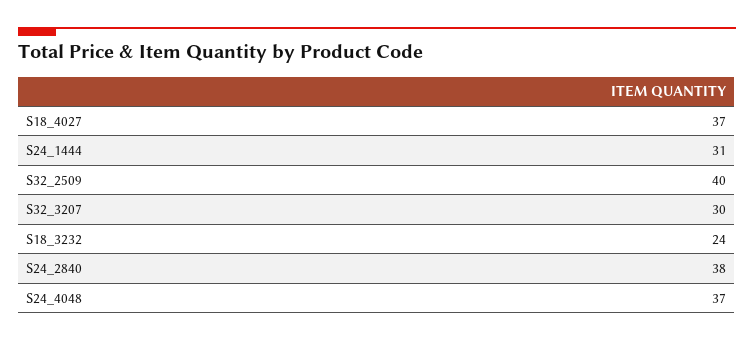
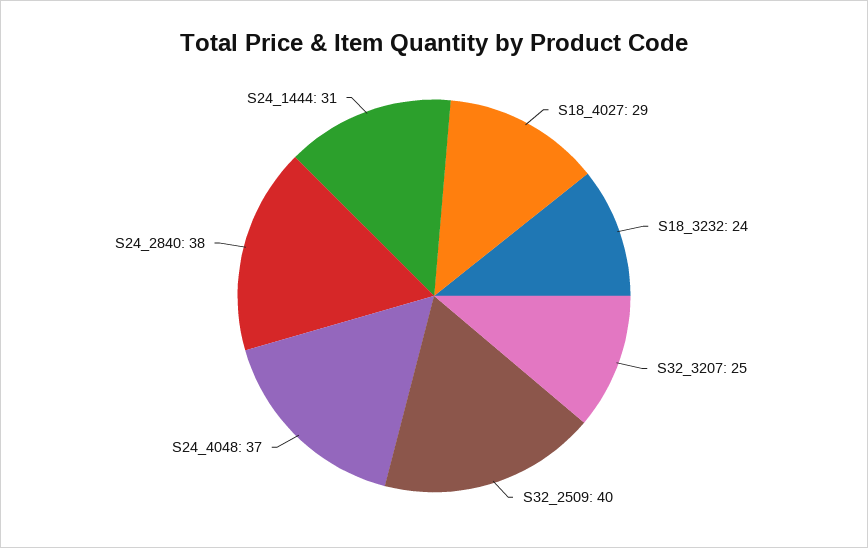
S18_4027: 37 -> 29
S32_3207: 30 -> 25

